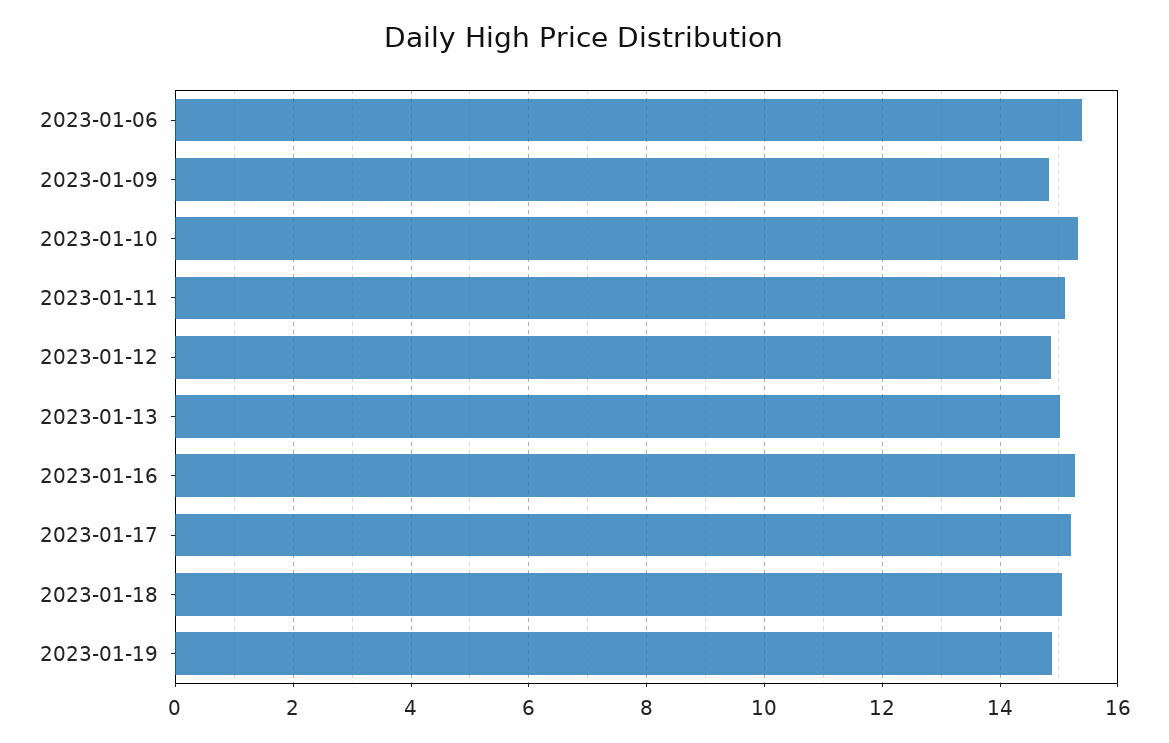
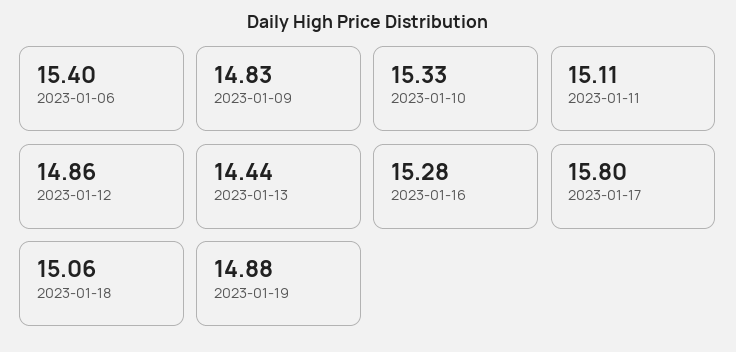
2023-01-13: 15 -> 14.44
2023-01-17: 15.2 -> 15.8

